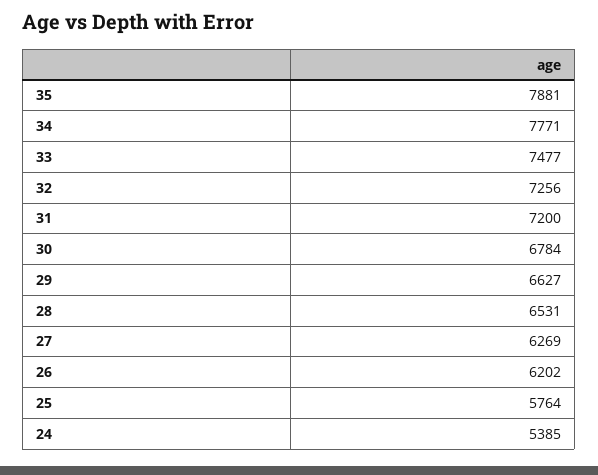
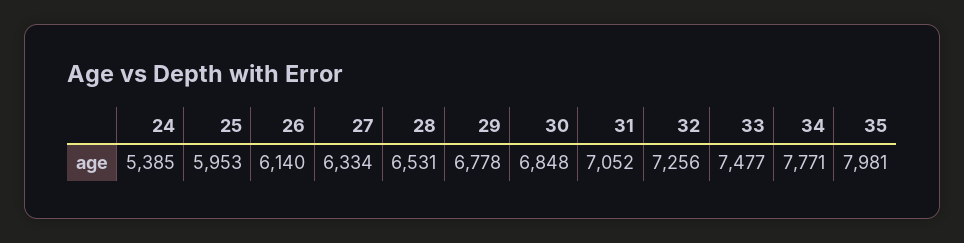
35: 7881 -> 7981
31: 7200 -> 7052
30: 6784 -> 6848
29: 6627 -> 6778
27: 6269 -> 6334
26: 6202 -> 6140
25: 5764 -> 5953

